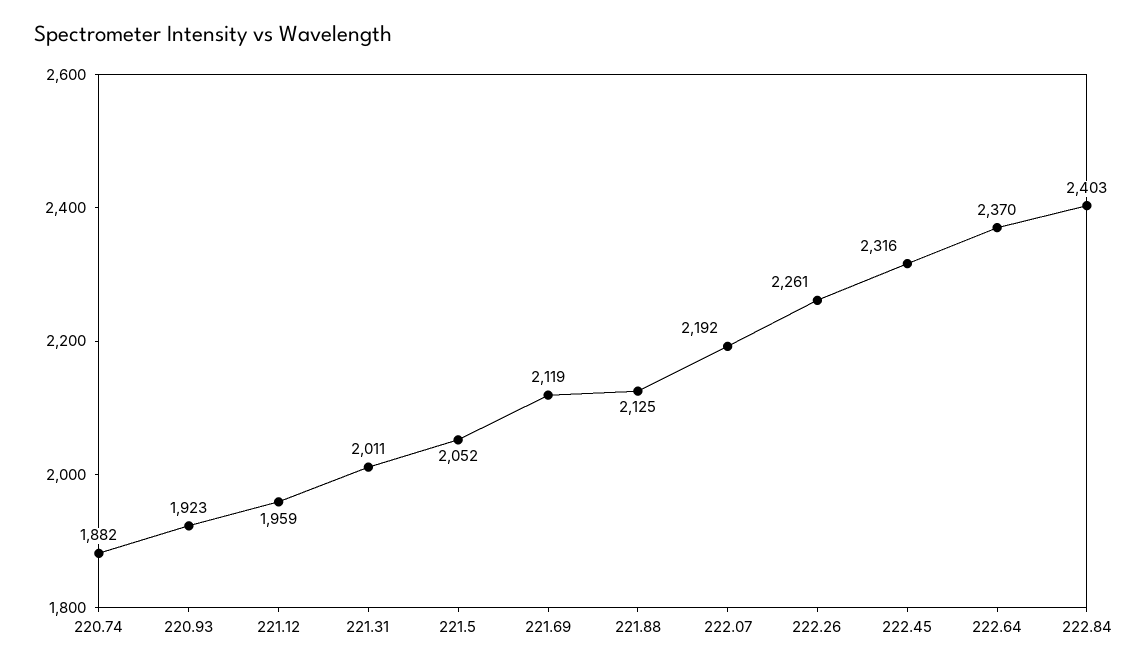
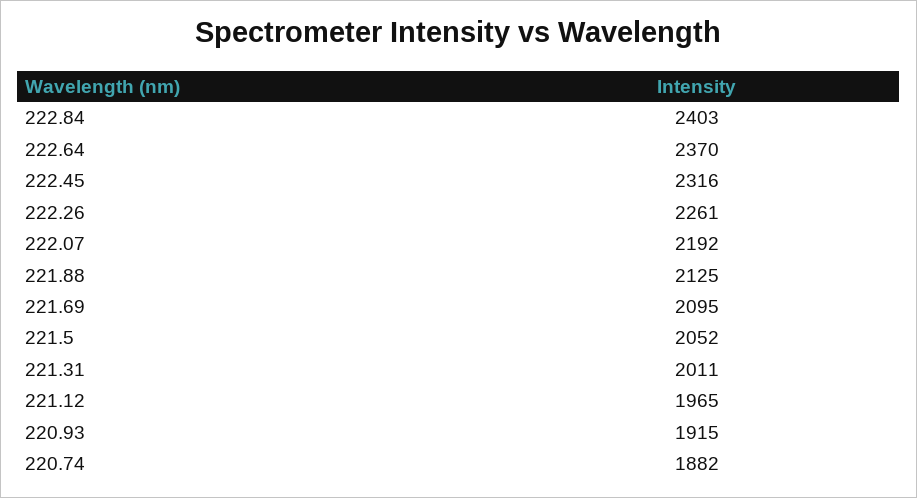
220.93: 1923 -> 1915
221.12: 1959 -> 1965
221.69: 2119 -> 2095

